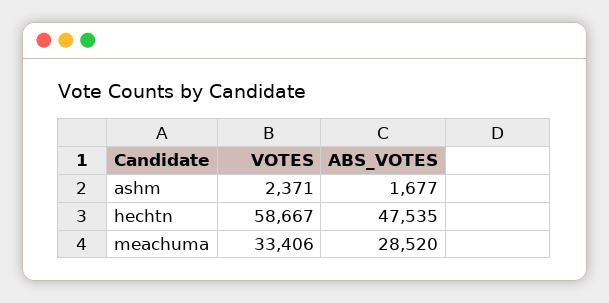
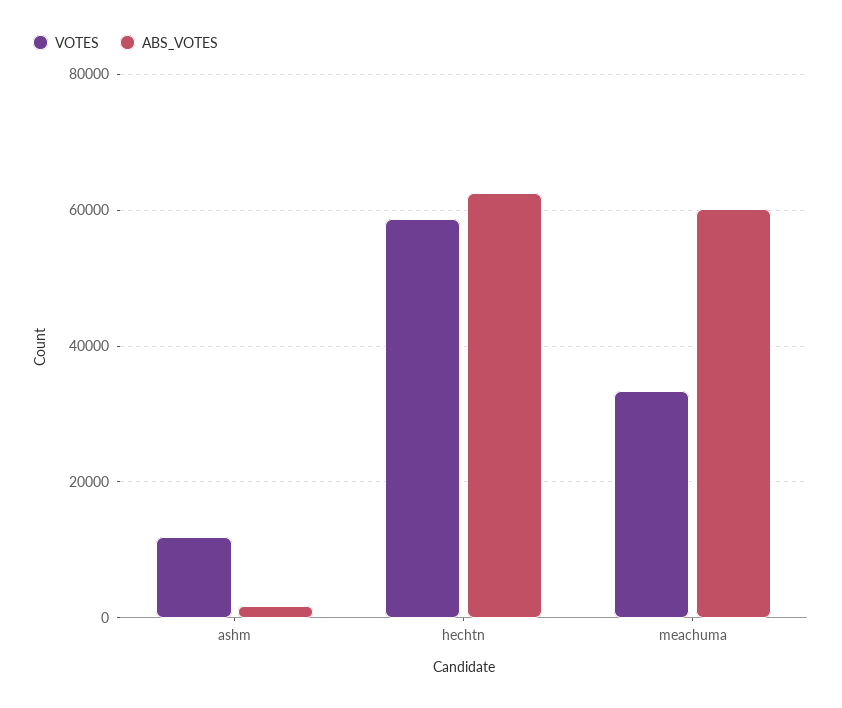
VOTES, ashm: 2371 -> 12000
ABS_VOTES, hechtn: 47535 -> 62000
ABS_VOTES, meachuma: 28520 -> 60000

